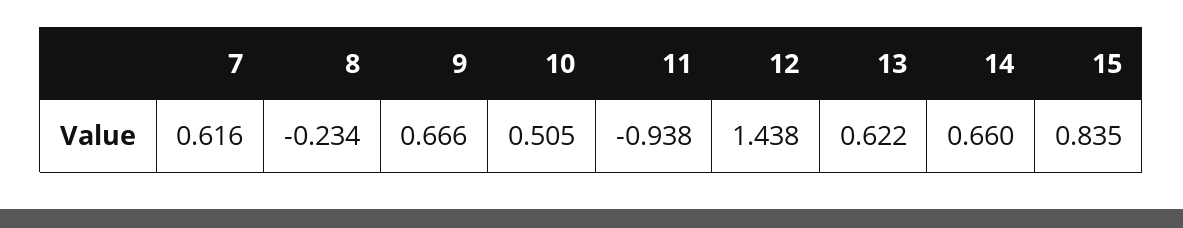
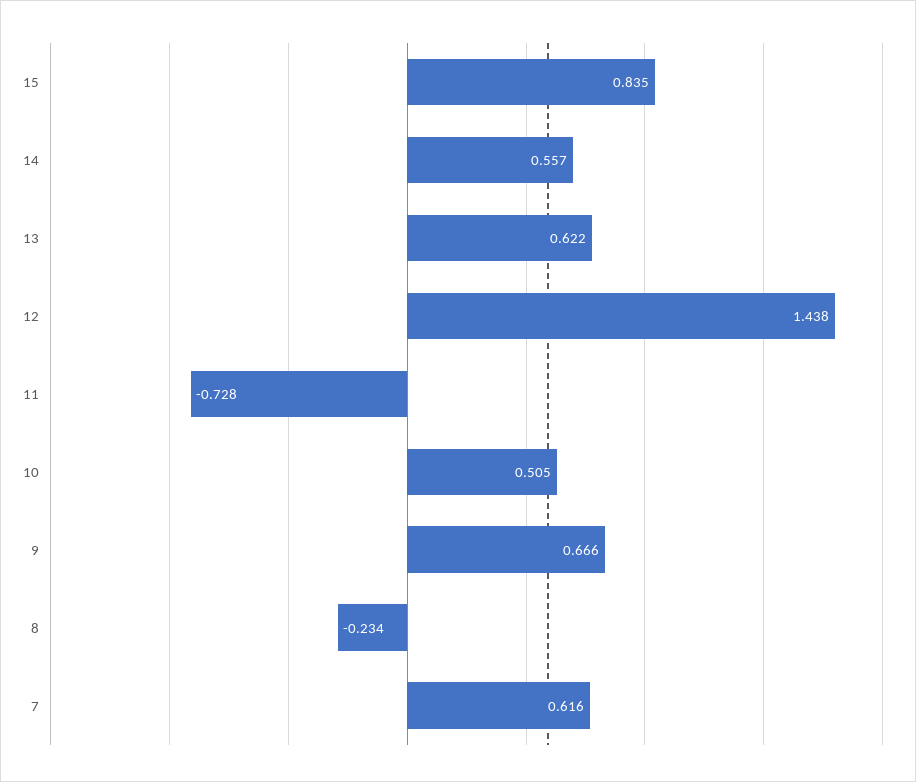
11: -0.938 -> -0.728
14: 0.66 -> 0.557

